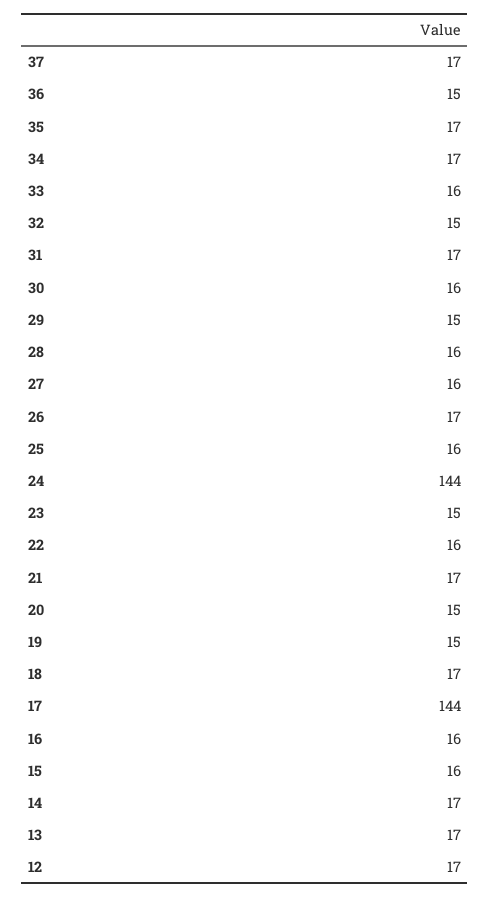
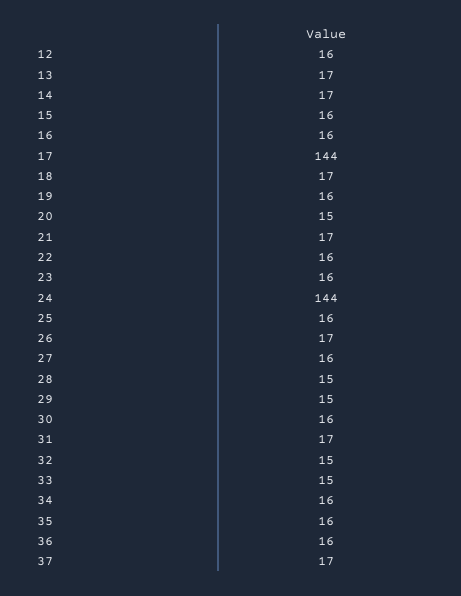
36: 15 -> 16
35: 17 -> 16
34: 17 -> 16
33: 16 -> 15
28: 16 -> 15
23: 15 -> 16
19: 15 -> 16
12: 17 -> 16

